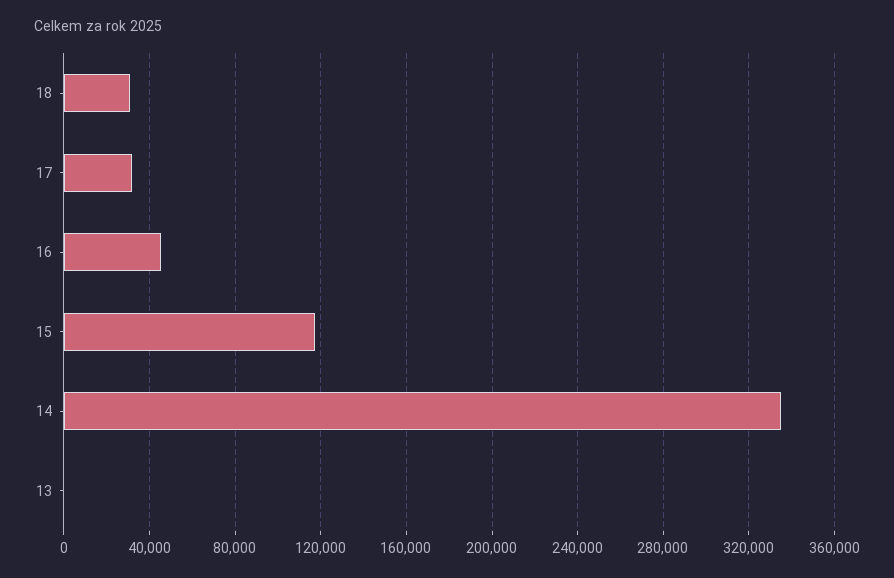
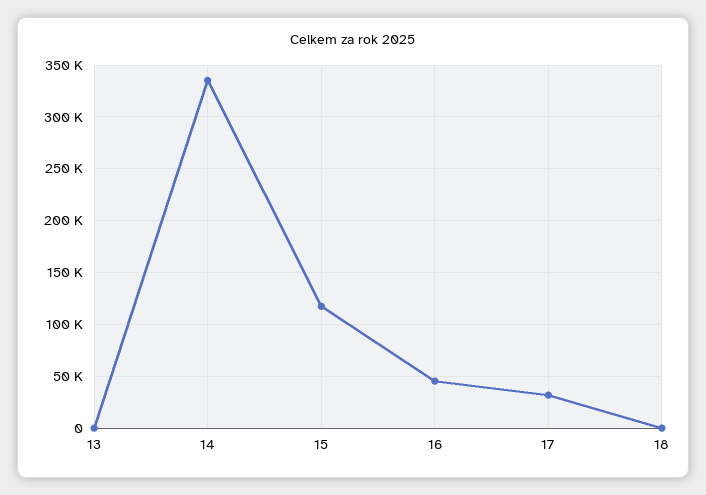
18: 30000 -> 0

